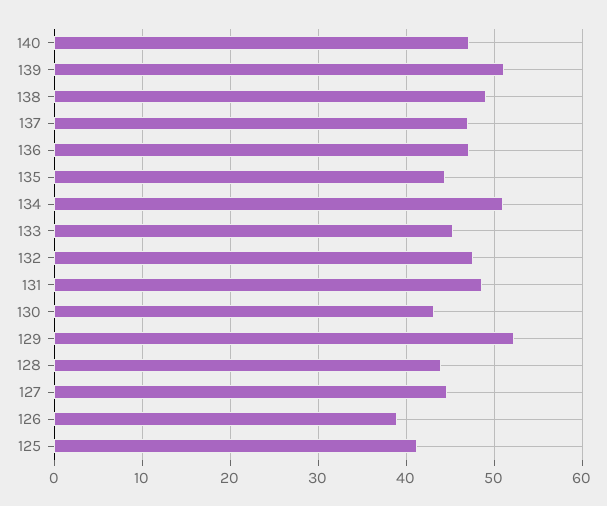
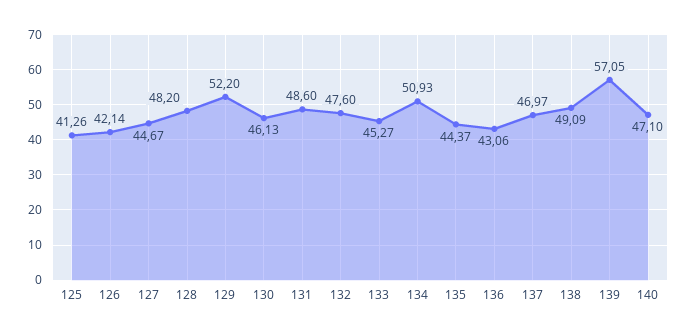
139: 51 -> 57.05
136: 47 -> 43.06
130: 43 -> 46.13
128: 44 -> 48.2
126: 39 -> 42.14

